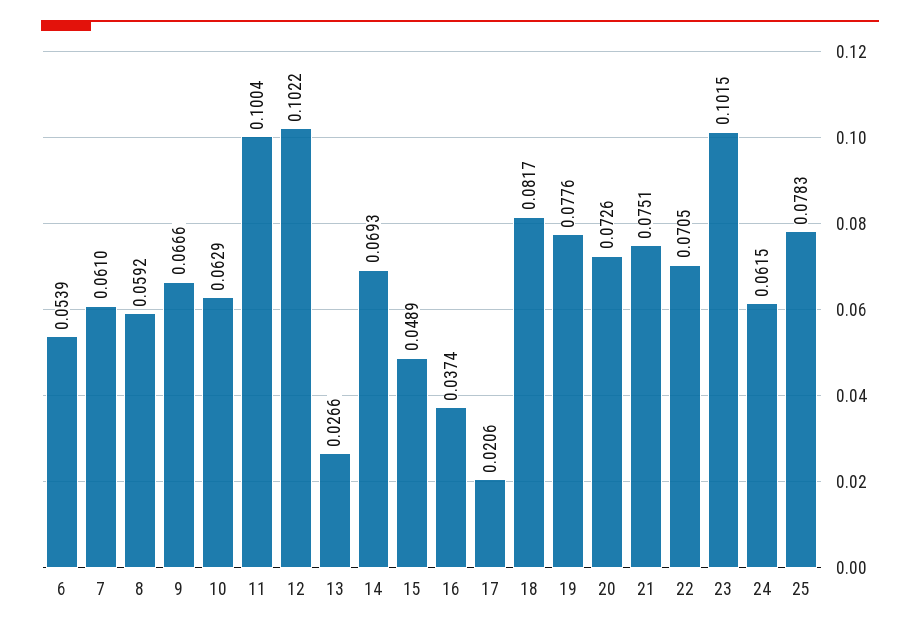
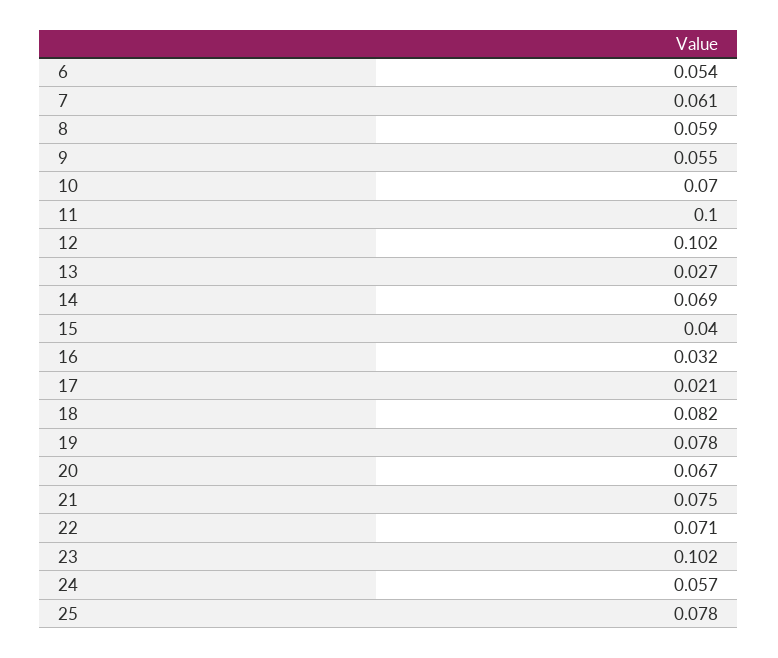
9: 0.0666 -> 0.055
10: 0.0629 -> 0.07
15: 0.0489 -> 0.04
16: 0.0374 -> 0.032
20: 0.0726 -> 0.067
24: 0.0615 -> 0.057

